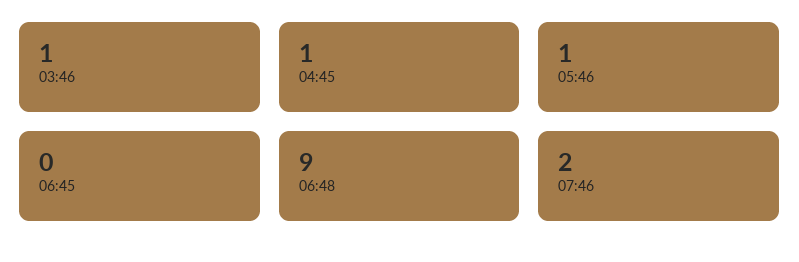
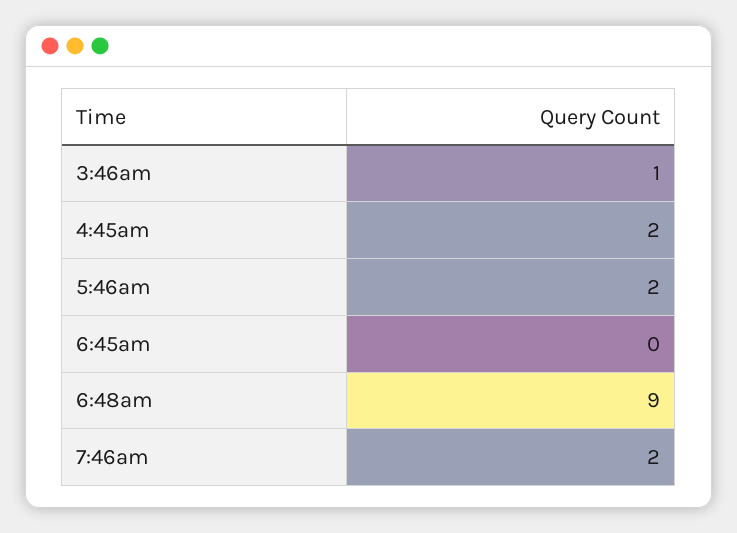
04:45: 1 -> 2
05:46: 1 -> 2

